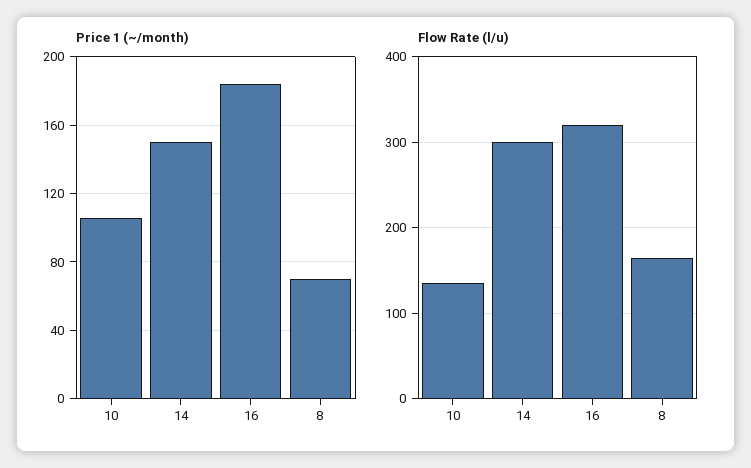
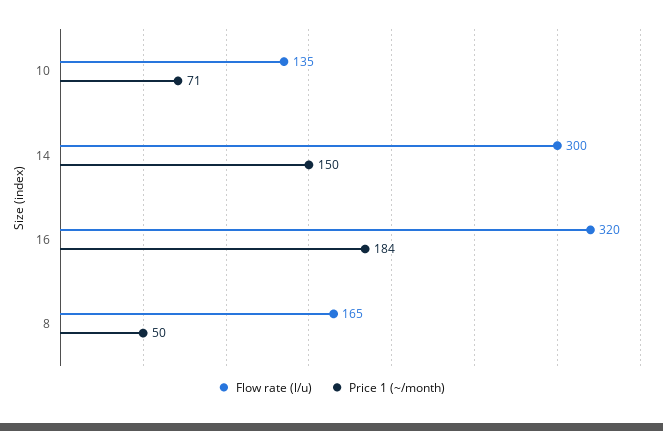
Price 1 (~/month), 10: 105 -> 71
Price 1 (~/month), 8: 70 -> 50

